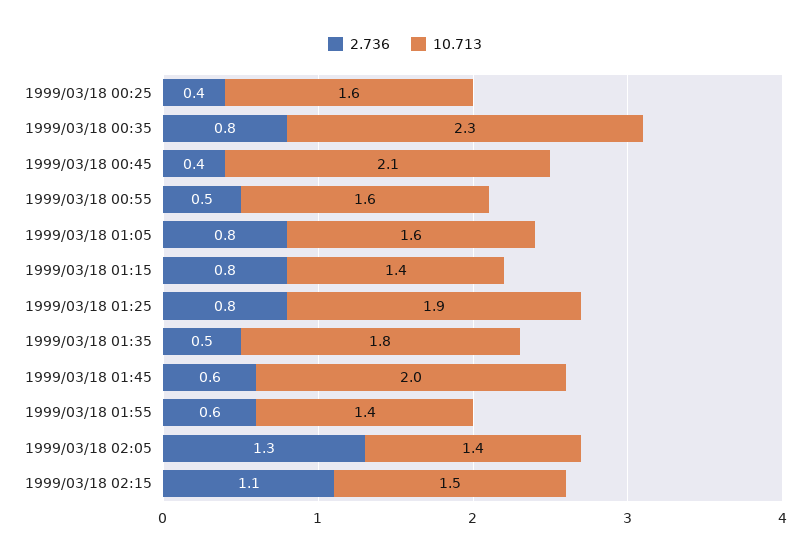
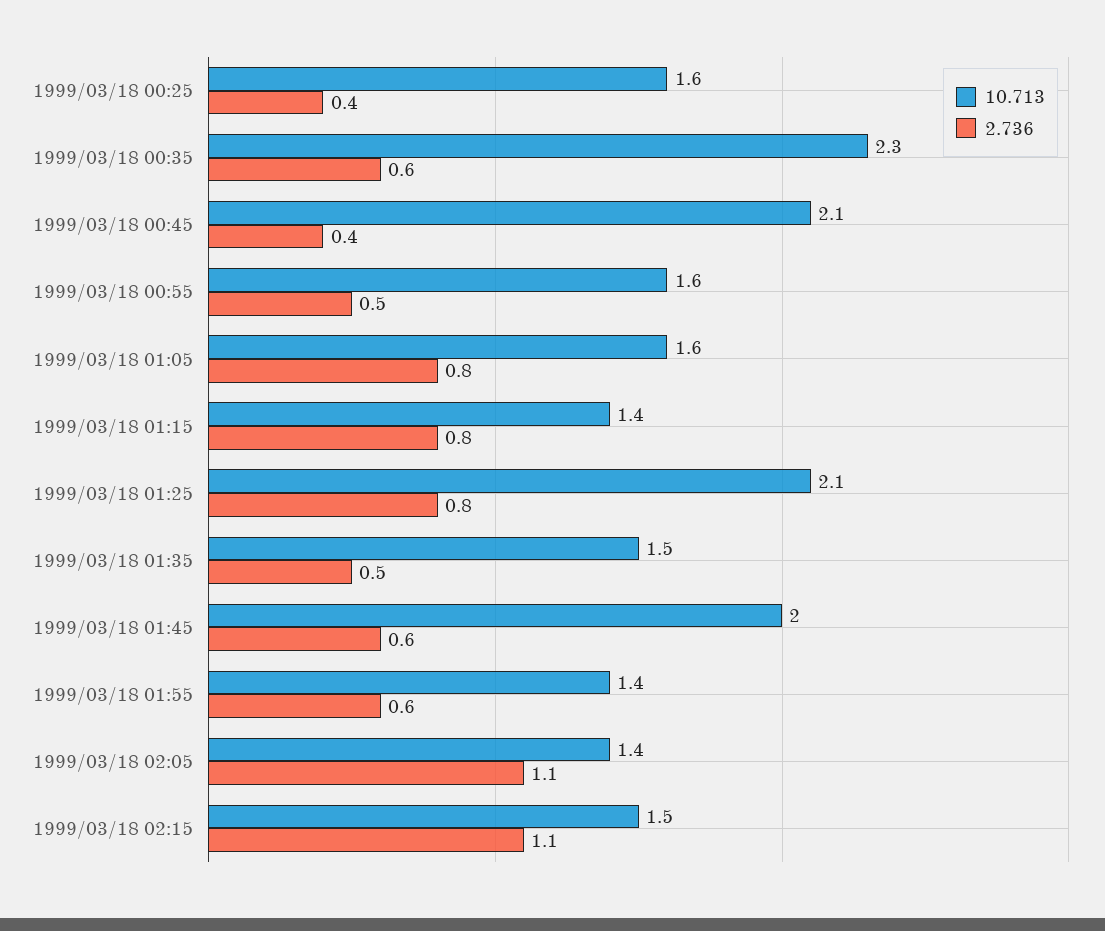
2.736, 1999/03/18 00:35: 0.8 -> 0.6
10.713, 1999/03/18 01:25: 1.9 -> 2.1
10.713, 1999/03/18 01:35: 1.8 -> 1.5
2.736, 1999/03/18 02:05: 1.3 -> 1.1

